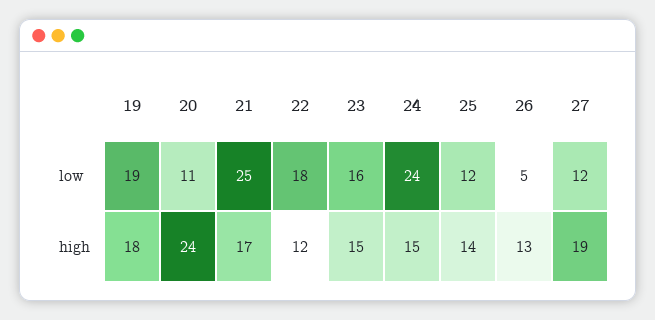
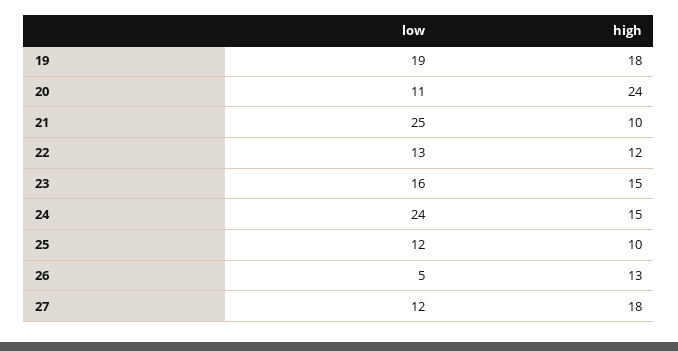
22, low: 18 -> 13
21, high: 17 -> 10
25, high: 14 -> 10
27, high: 19 -> 18

